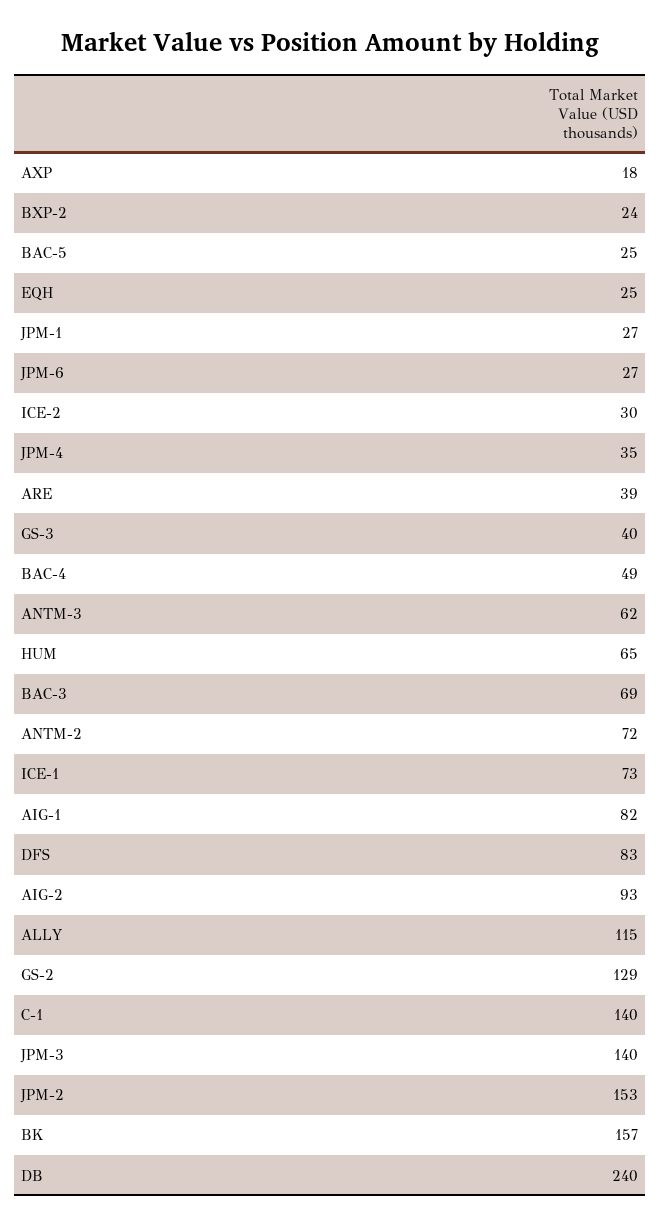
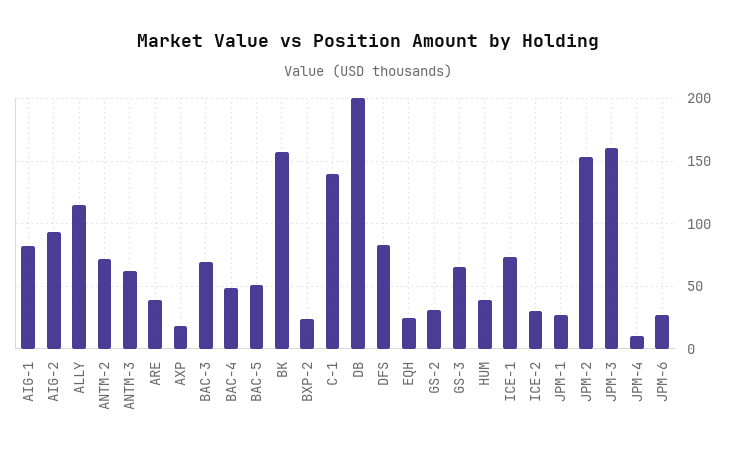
BAC-5: 25 -> 50
JPM-4: 35 -> 10
GS-3: 40 -> 65
HUM: 65 -> 40
GS-2: 129 -> 30
JPM-3: 140 -> 160
DB: 240 -> 200

